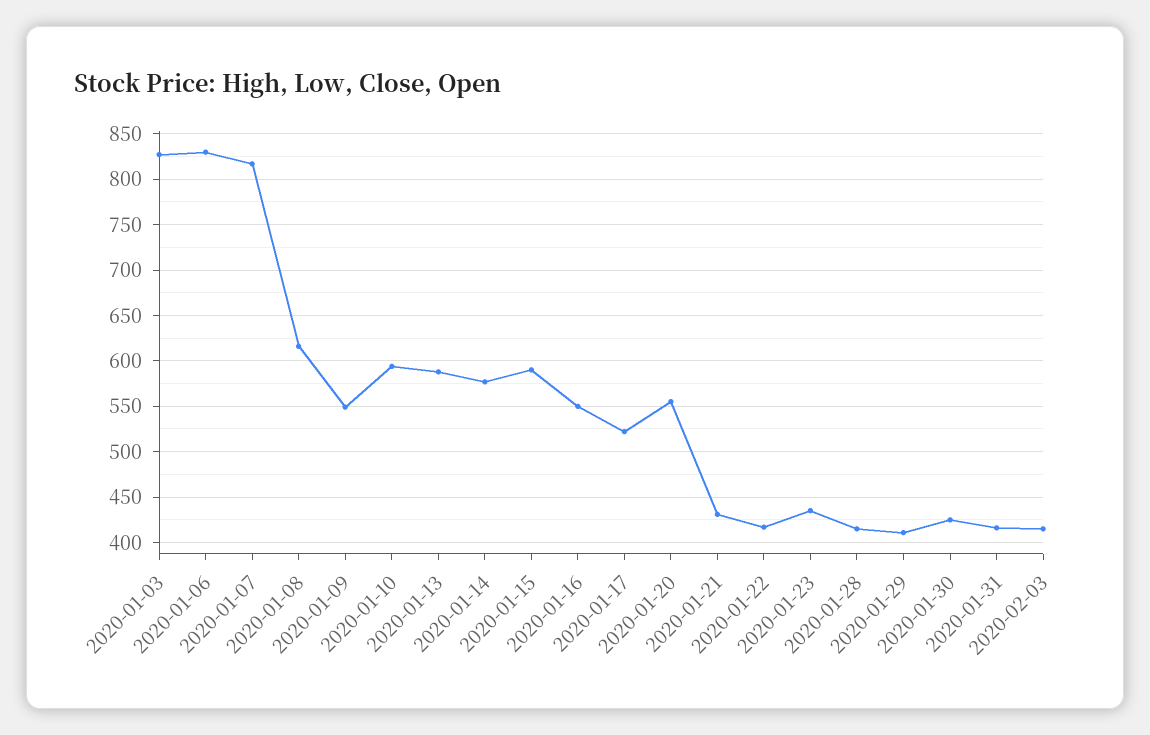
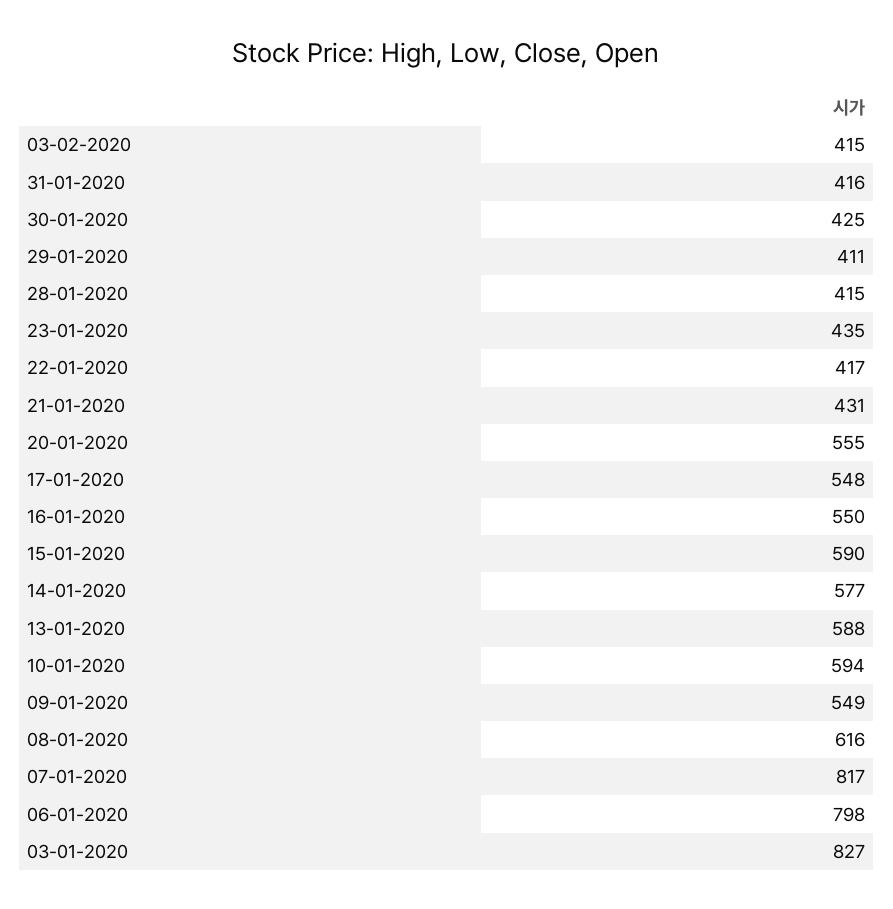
2020-01-06: 830 -> 798
2020-01-17: 520 -> 548

